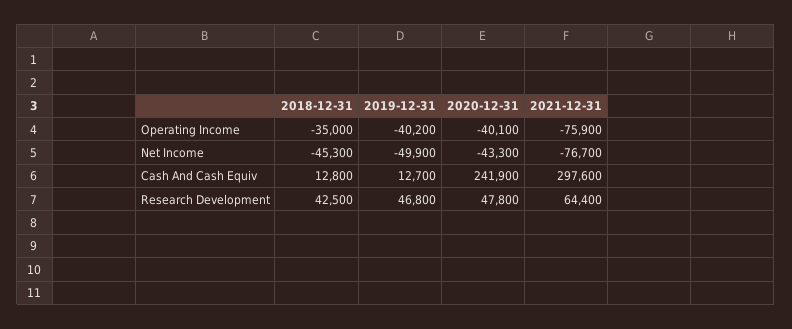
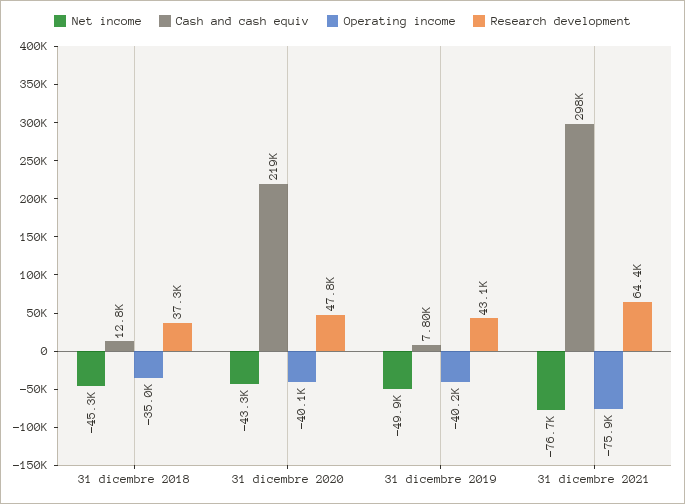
Cash And Cash Equiv, 2019-12-31: 12700 -> 7800
Cash And Cash Equiv, 2020-12-31: 241900 -> 219000
Research Development, 2018-12-31: 42500 -> 37300
Research Development, 2019-12-31: 46800 -> 43100

